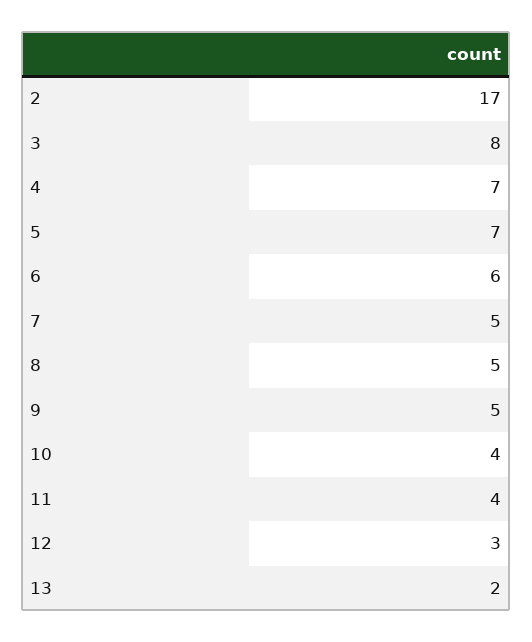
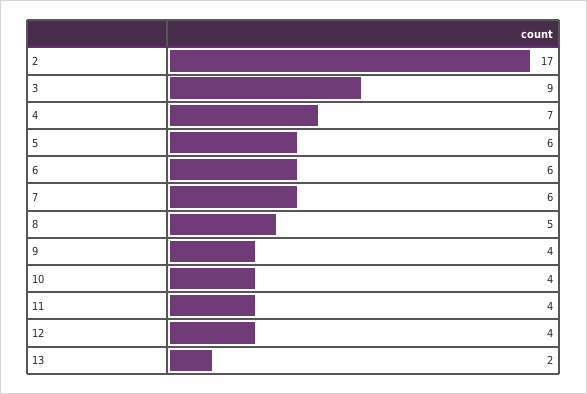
3: 8 -> 9
5: 7 -> 6
7: 5 -> 6
9: 5 -> 4
12: 3 -> 4

